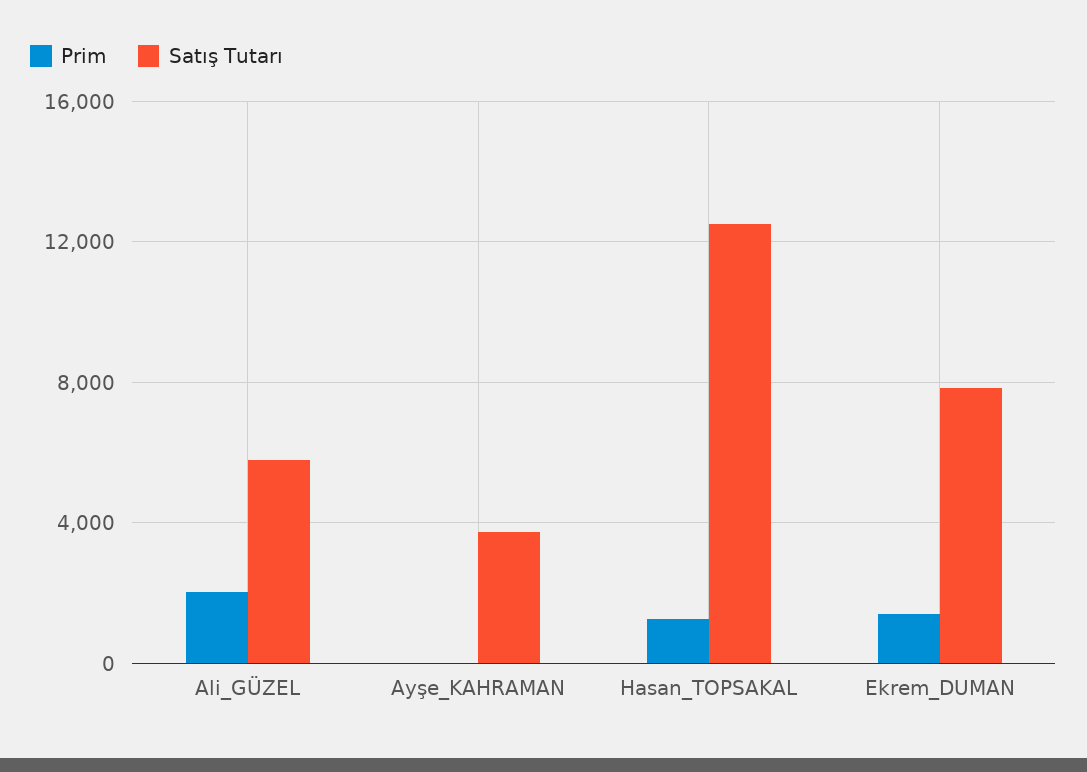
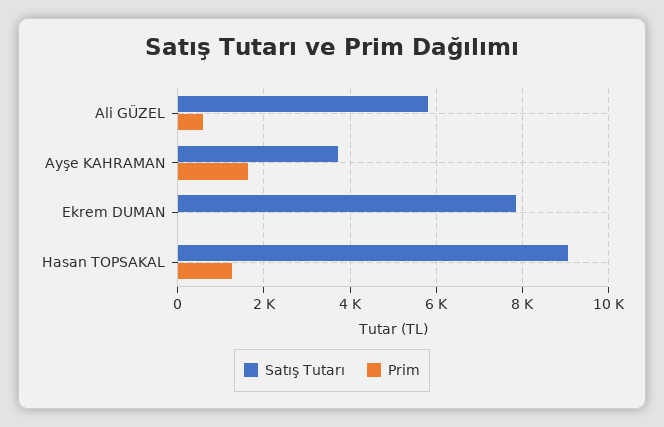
Prim, Ali_GÜZEL: 2000 -> 600
Prim, Ayşe_KAHRAMAN: 0 -> 1600
Satış Tutarı, Hasan_TOPSAKAL: 12500 -> 9000
Prim, Ekrem_DUMAN: 1500 -> 0

